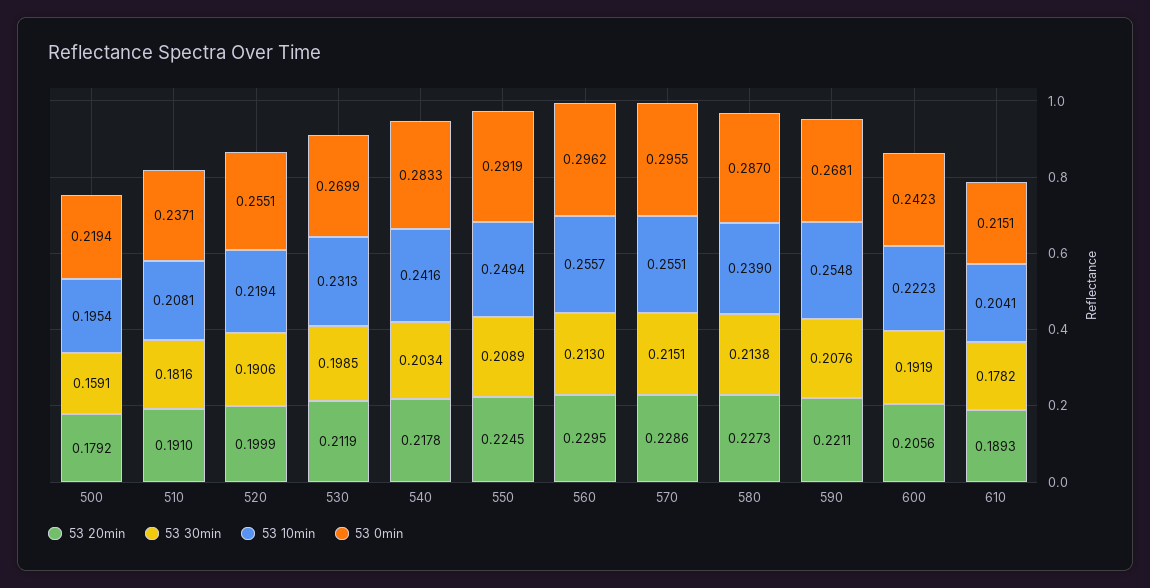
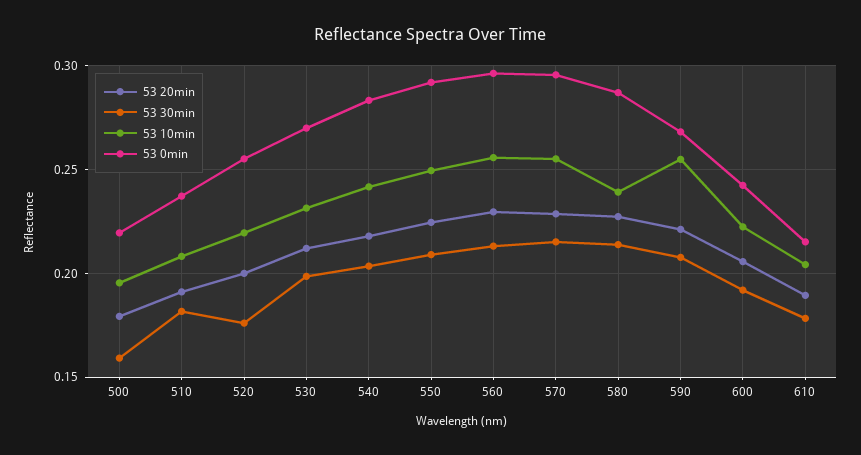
53 30min, 520: 0.1906 -> 0.175

